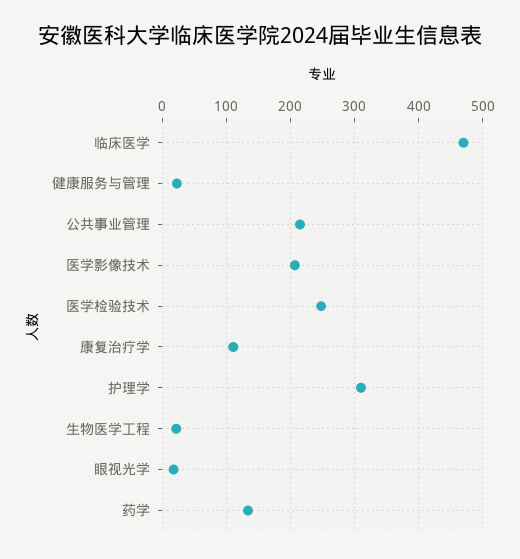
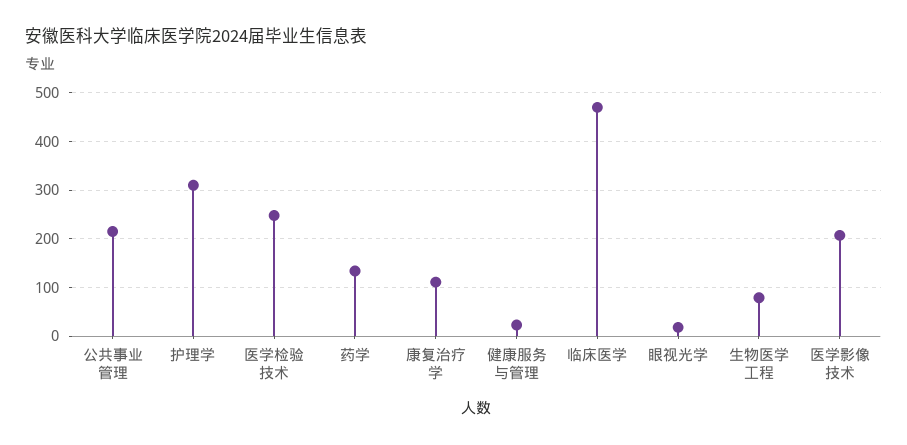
生物医学工程: 20 -> 80

